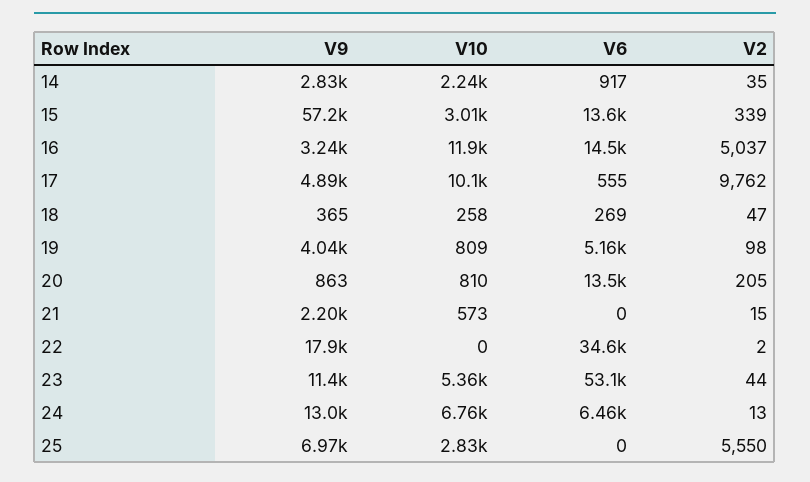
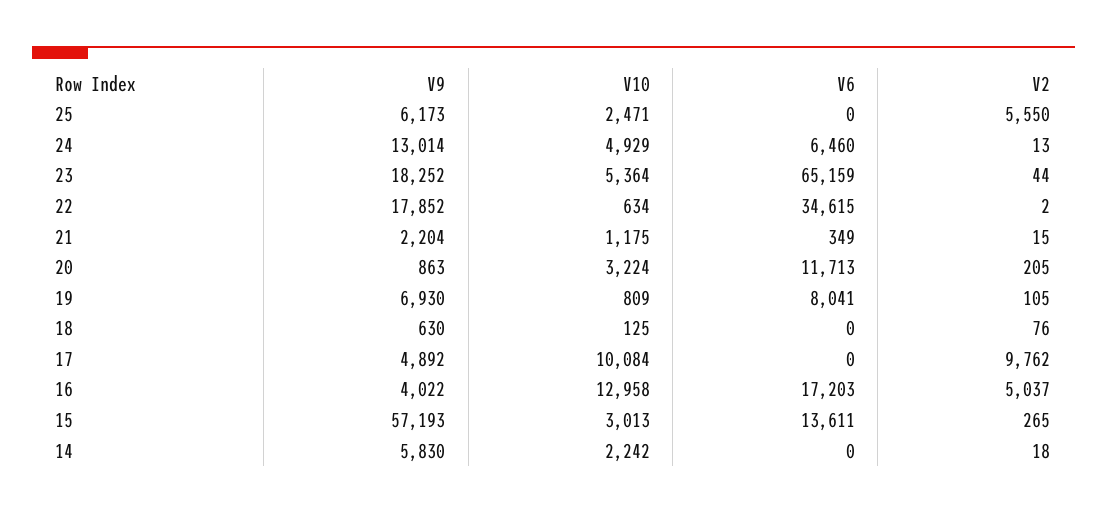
V9, 14: 2830 -> 5830
V6, 14: 917 -> 0
V2, 14: 35 -> 18
V2, 15: 339 -> 265
V9, 16: 3240 -> 4022
V10, 16: 11900 -> 12958
V6, 16: 14500 -> 17203
V6, 17: 555 -> 0
V9, 18: 365 -> 630
V10, 18: 258 -> 125
V6, 18: 269 -> 0
V2, 18: 47 -> 76
V9, 19: 4040 -> 6930
V6, 19: 5160 -> 8041
V2, 19: 98 -> 105
V10, 20: 810 -> 3224
V6, 20: 13500 -> 11713
V10, 21: 573 -> 1175
V6, 21: 0 -> 349
V10, 22: 0 -> 634
V9, 23: 11400 -> 18252
V6, 23: 53100 -> 65159
V10, 24: 6760 -> 4929
V9, 25: 6970 -> 6173
V10, 25: 2830 -> 2471

